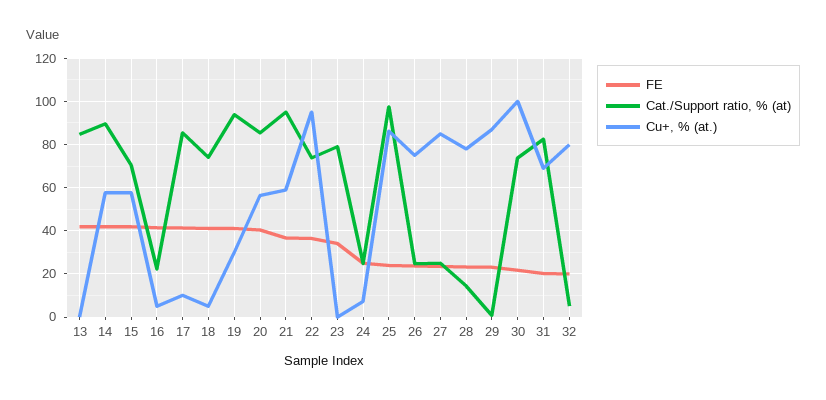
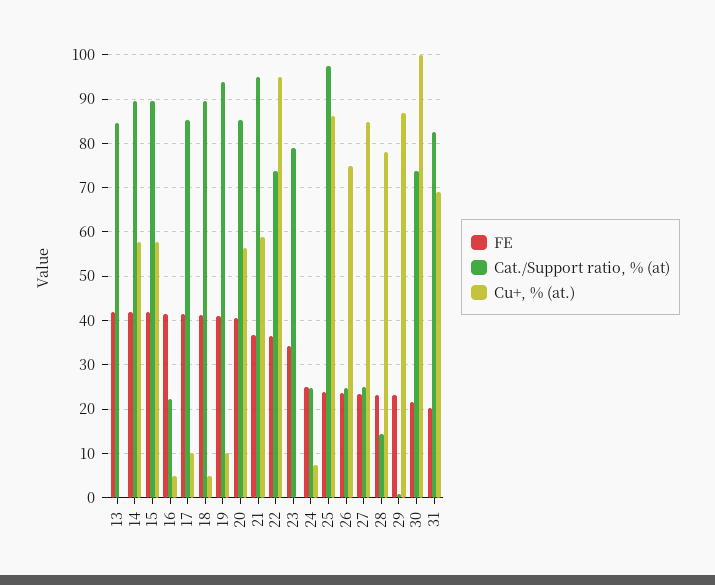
Cat./Support ratio, % (at), 15: 70 -> 90
Cat./Support ratio, % (at), 18: 75 -> 90
Cu+, % (at.), 19: 30 -> 10
FE, 32: 20 -> none
Cat./Support ratio, % (at), 32: 5 -> none
Cu+, % (at.), 32: 80 -> none

